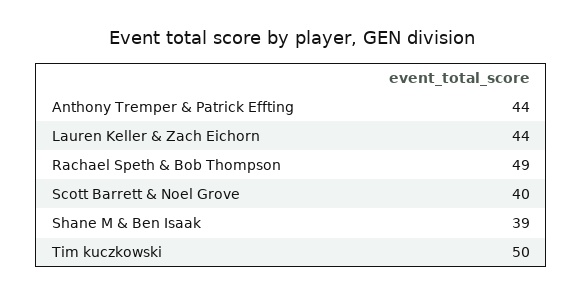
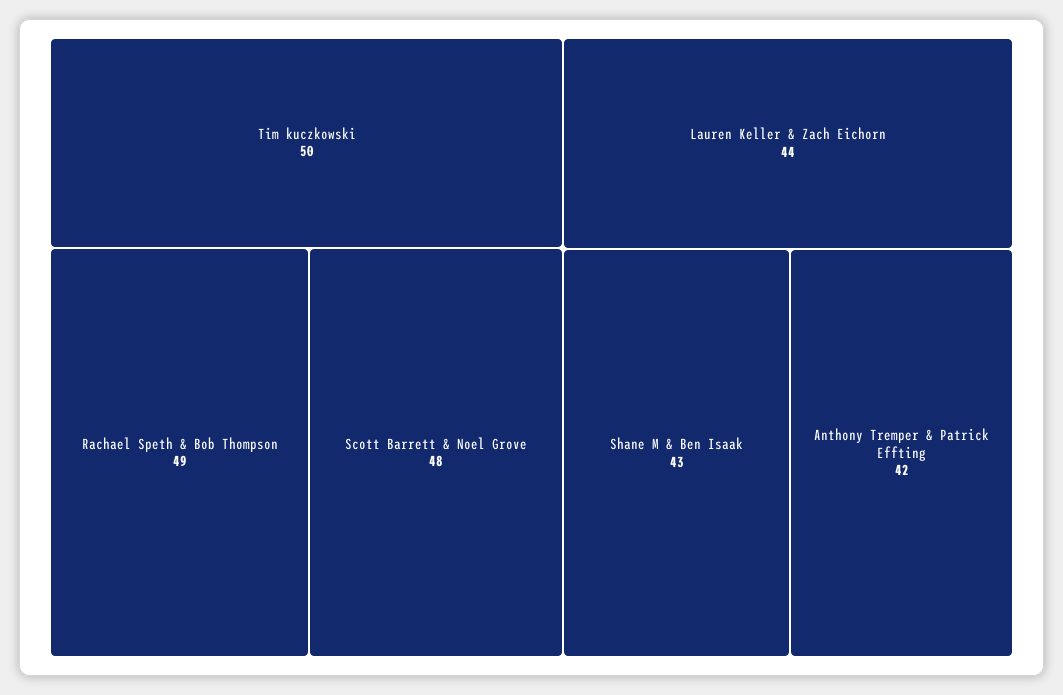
Anthony Tremper & Patrick Effting: 44 -> 42
Scott Barrett & Noel Grove: 40 -> 48
Shane M & Ben Isaak: 39 -> 43

